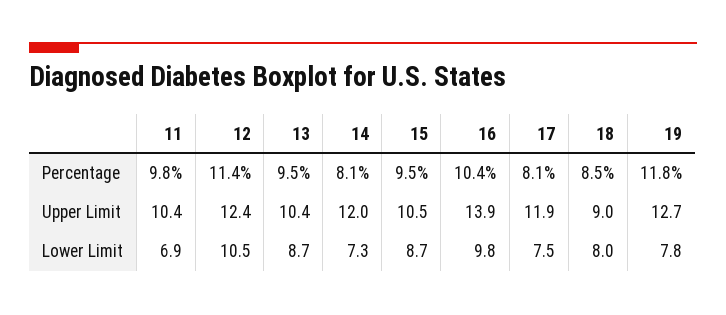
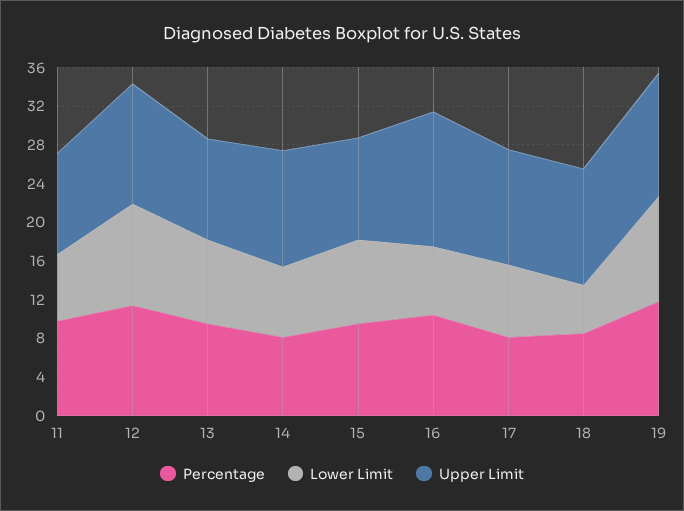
Upper Limit, 18: 9 -> 12
Lower Limit, 16: 9.8 -> 7
Lower Limit, 18: 8 -> 5
Lower Limit, 19: 7.8 -> 11

